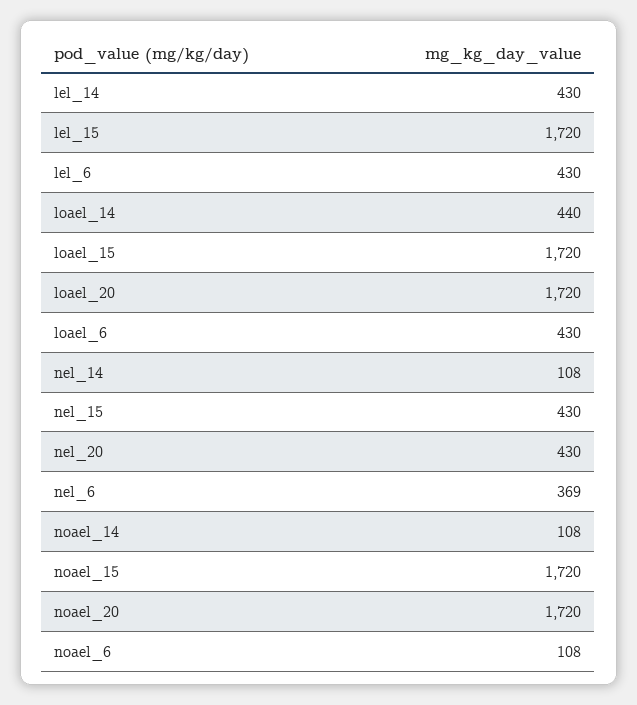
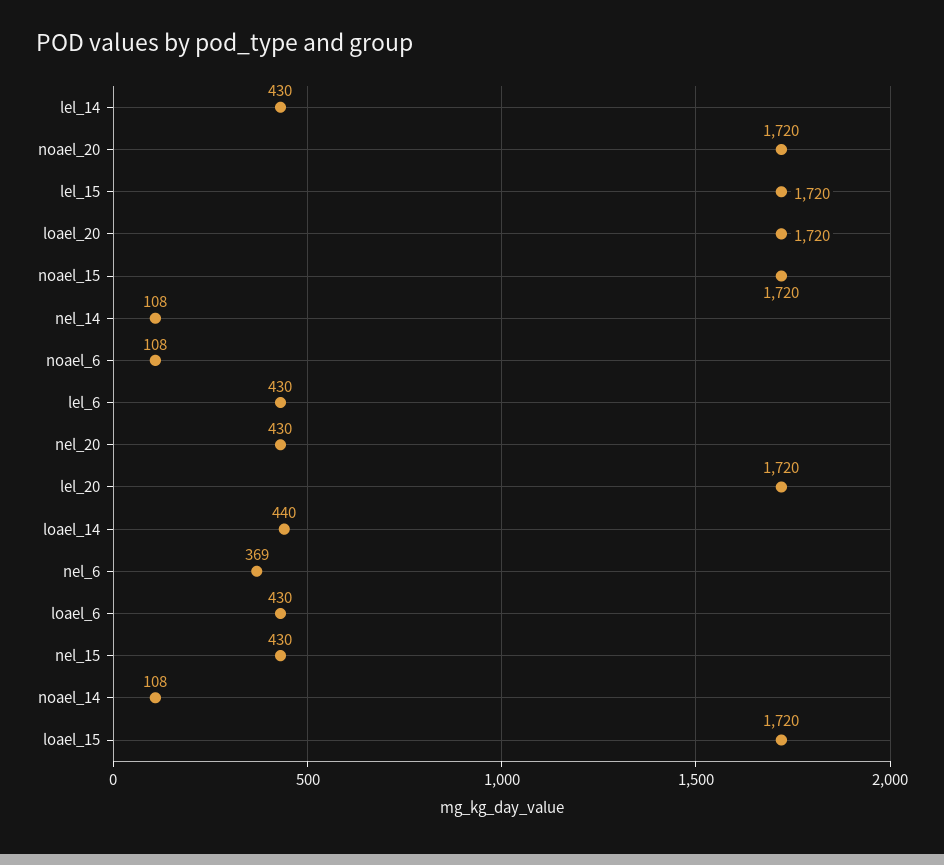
lel_20: none -> 1720

